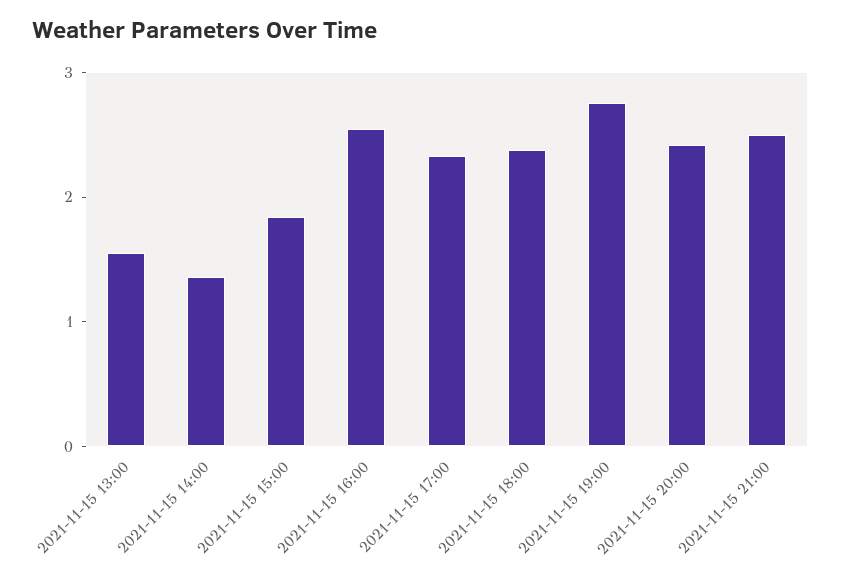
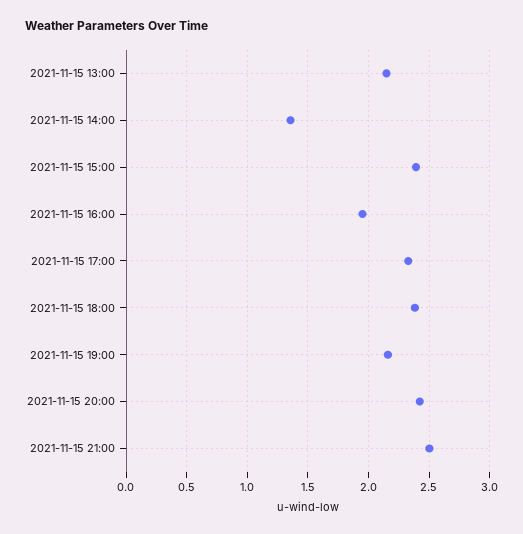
2021-11-15 13:00: 1.6 -> 2.15
2021-11-15 15:00: 1.8 -> 2.4
2021-11-15 16:00: 2.6 -> 1.95
2021-11-15 19:00: 2.8 -> 2.15

